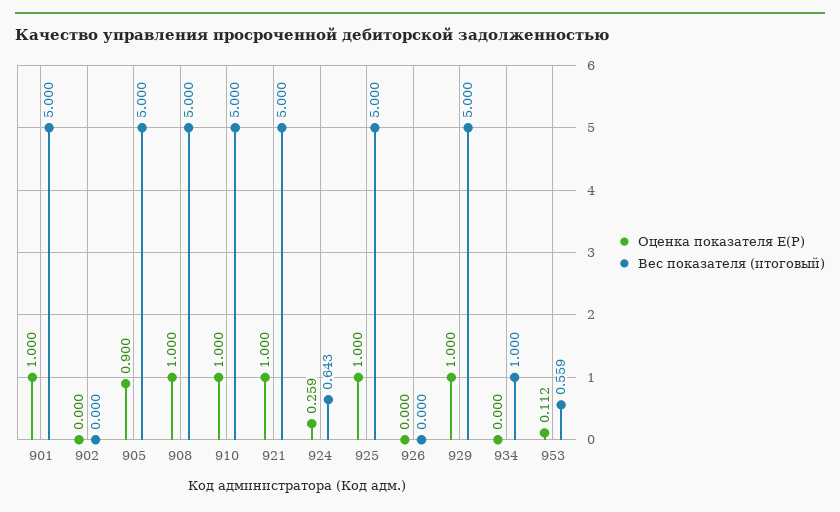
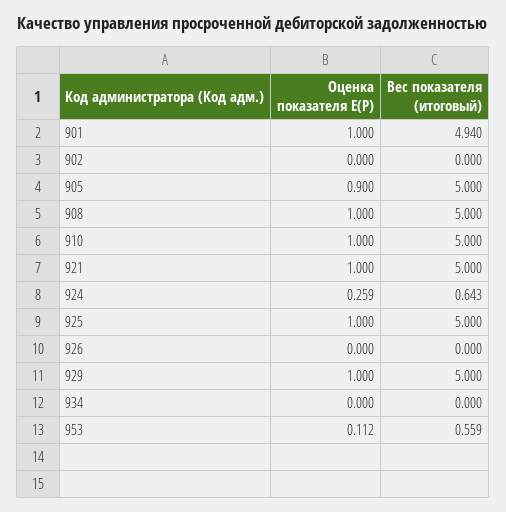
Вес показателя (итоговый), 901: 5 -> 4.94
Вес показателя (итоговый), 934: 1 -> 0

